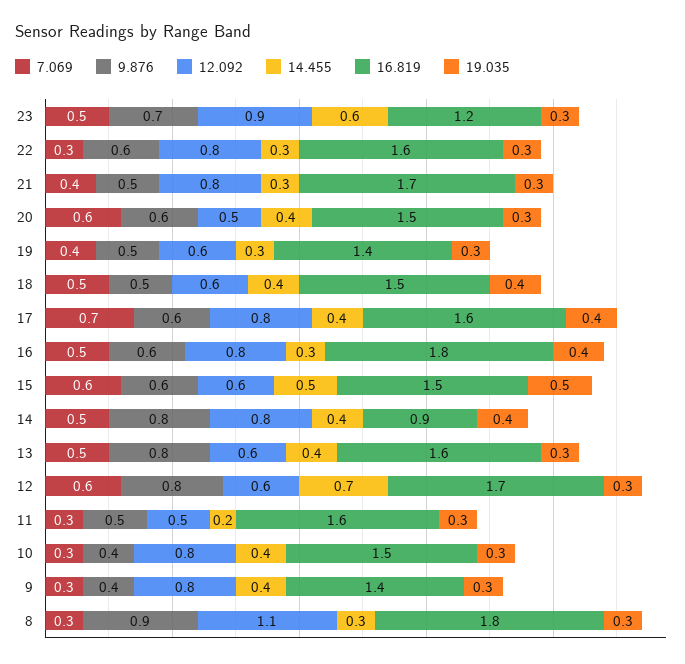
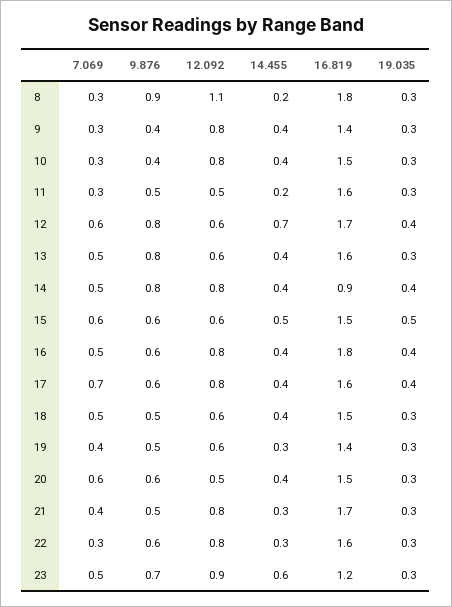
19.035, 18: 0.4 -> 0.3
14.455, 16: 0.3 -> 0.4
19.035, 12: 0.3 -> 0.4
14.455, 8: 0.3 -> 0.2

